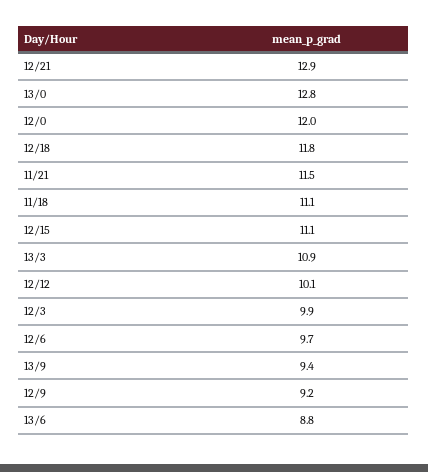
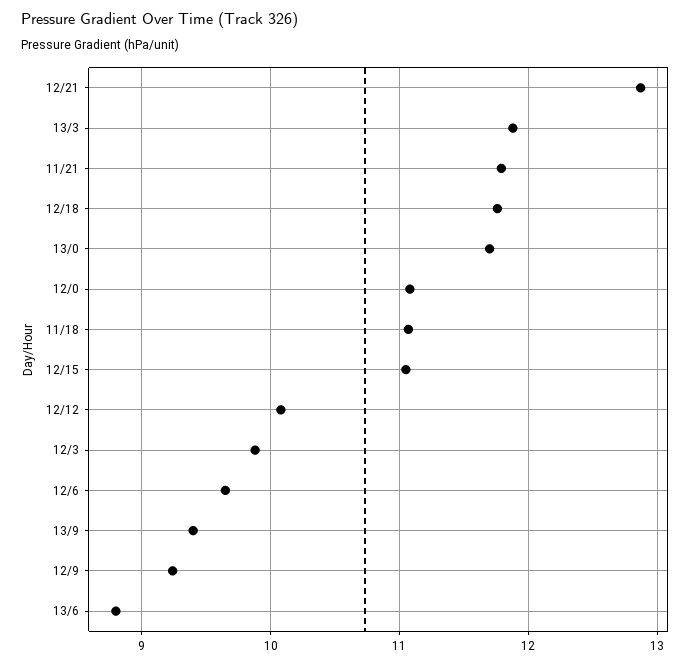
13/0: 12.8 -> 11.7
12/0: 12 -> 11.1
11/21: 11.5 -> 11.8
13/3: 10.9 -> 11.9

